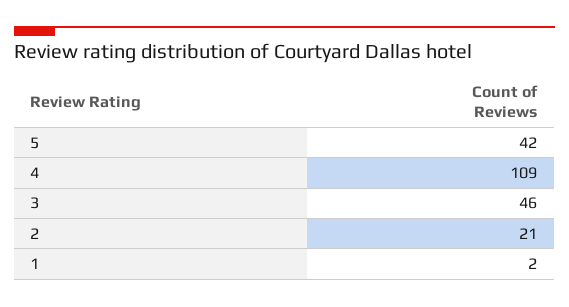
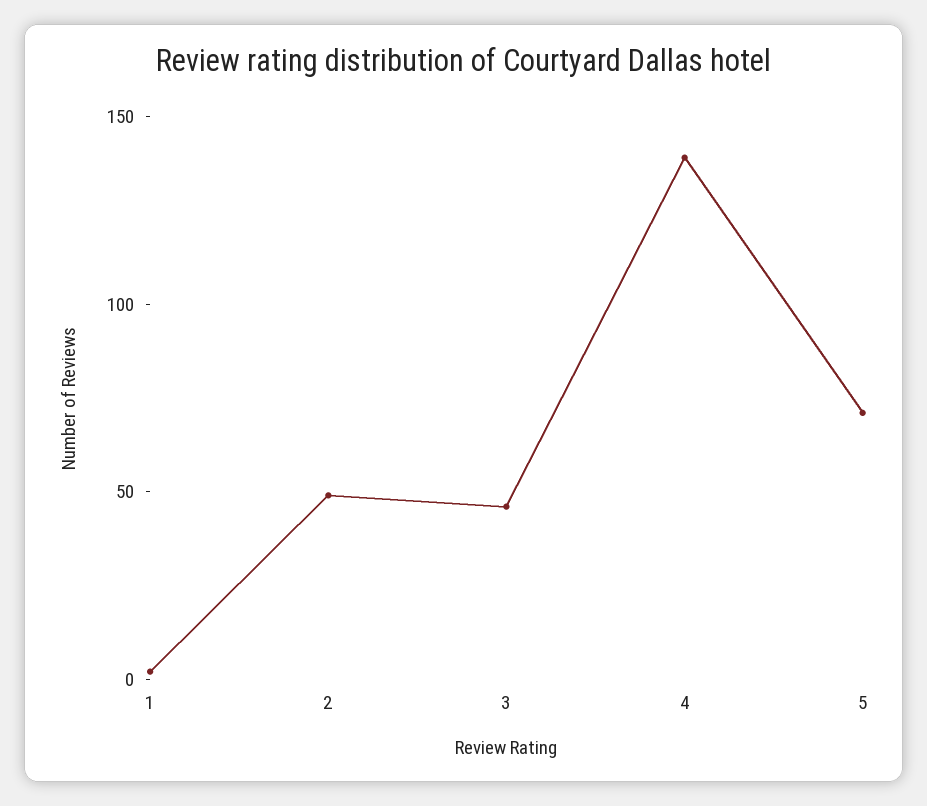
5: 42 -> 70
4: 109 -> 140
2: 21 -> 50

